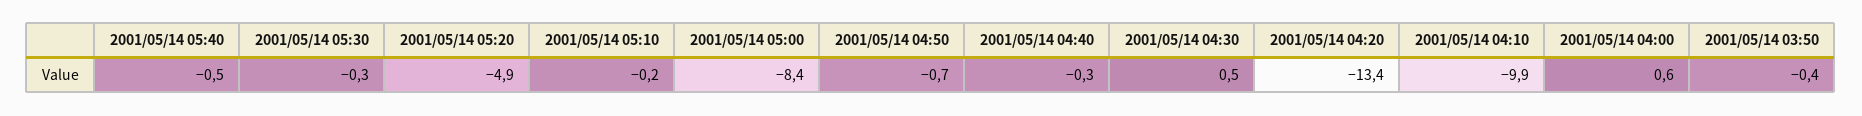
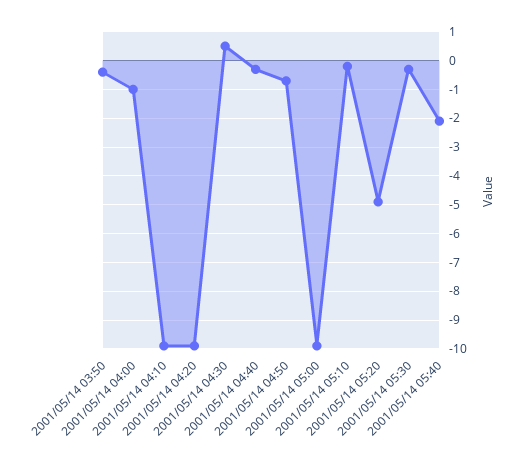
2001/05/14 05:40: -0.5 -> -2
2001/05/14 05:00: -8.4 -> -10
2001/05/14 04:20: -13.4 -> -10
2001/05/14 04:00: 0.6 -> -1

